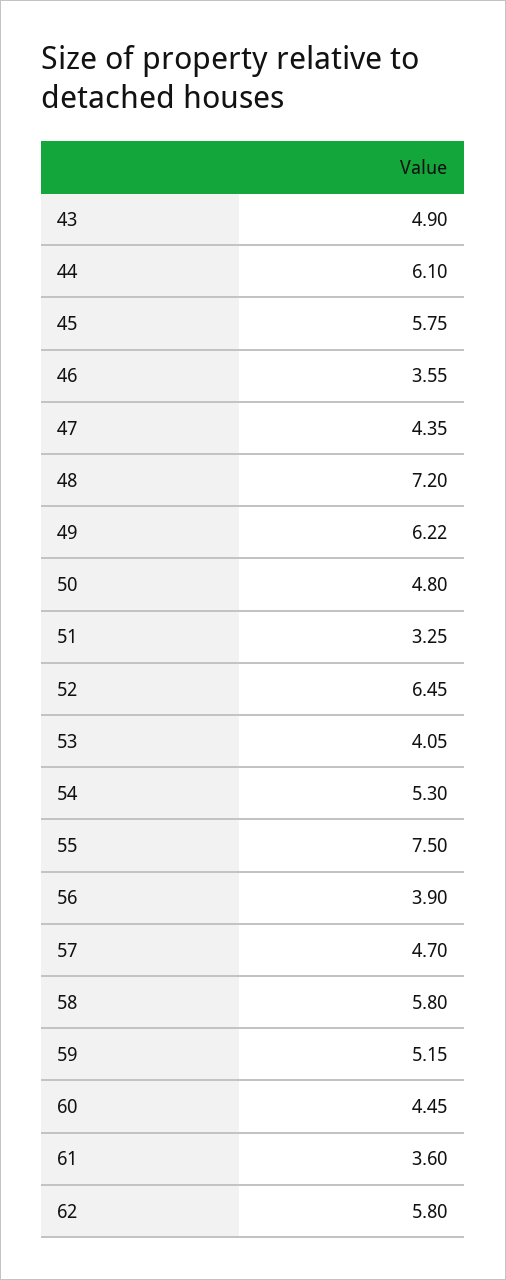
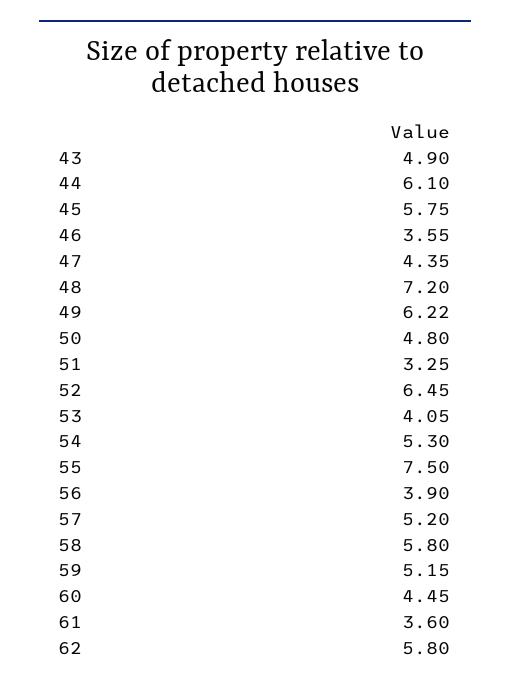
57: 4.7 -> 5.2

